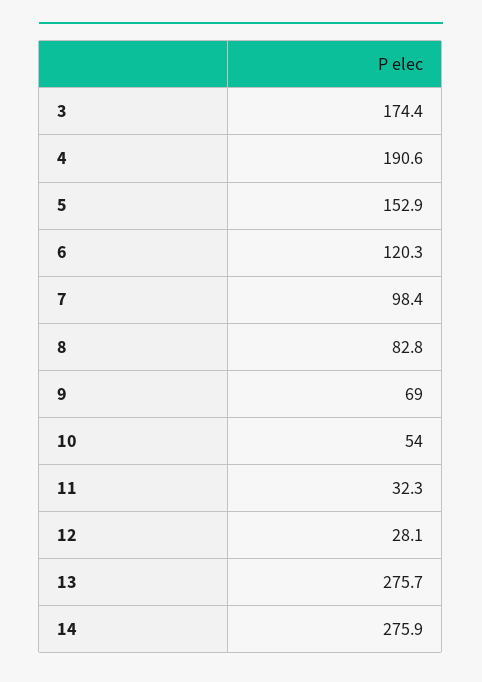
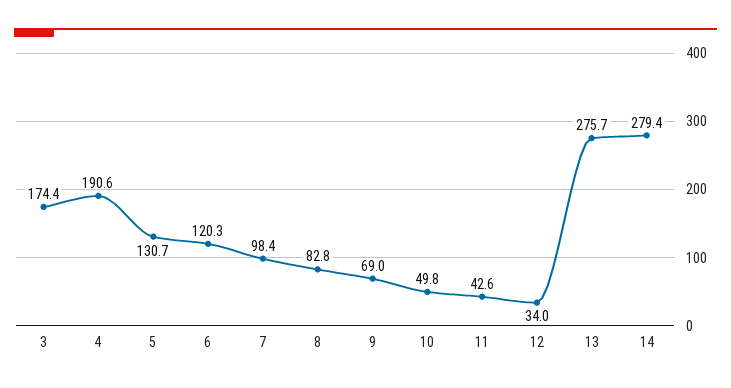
5: 152.9 -> 130.7
10: 54 -> 49.8
11: 32.3 -> 42.6
12: 28.1 -> 34
14: 275.9 -> 279.4

